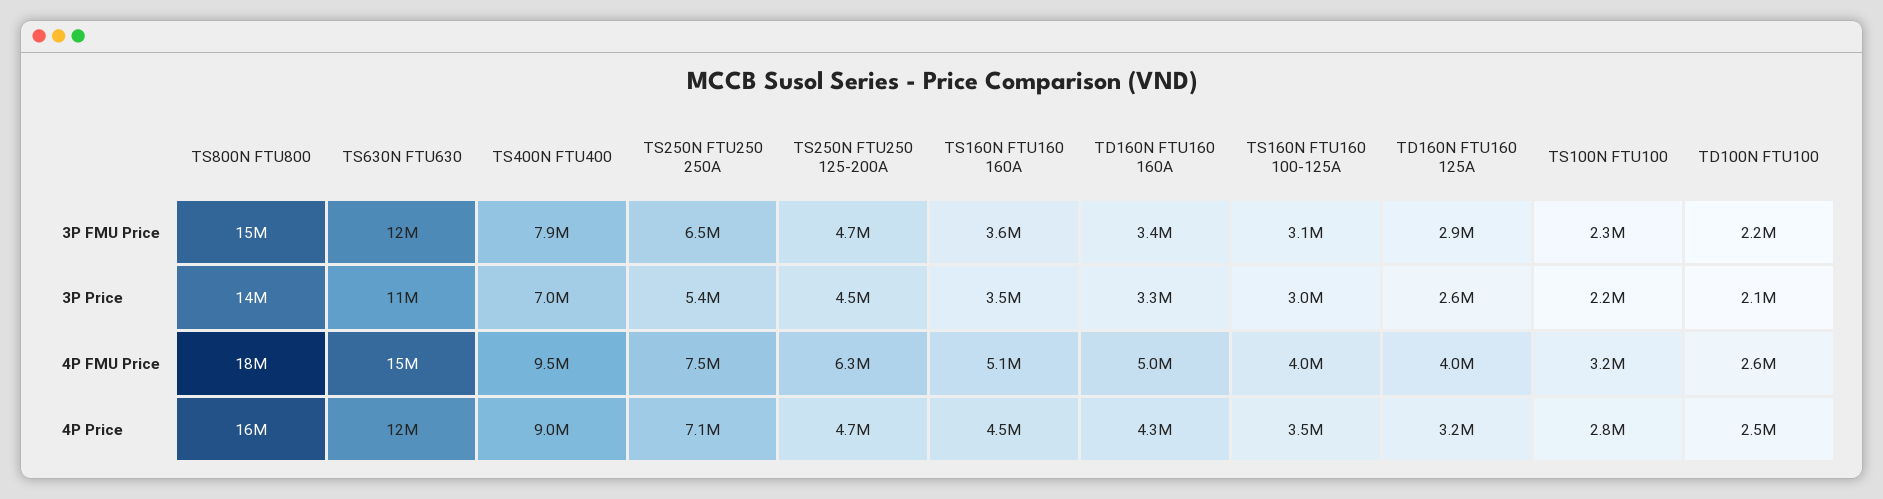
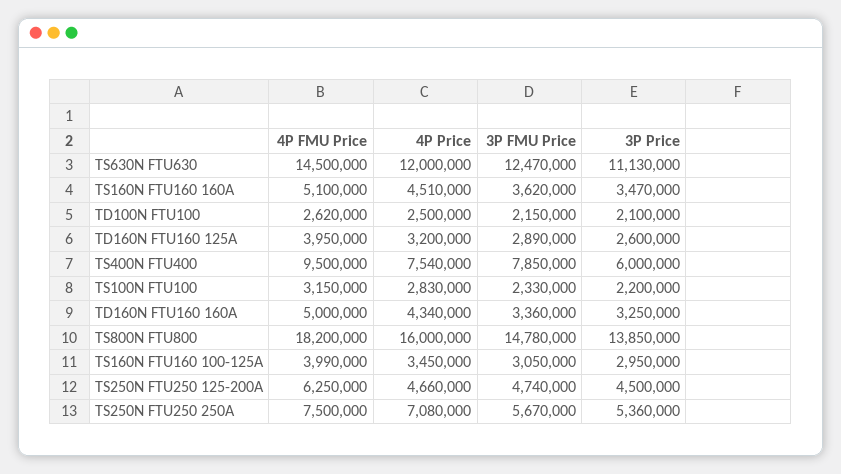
TS250N FTU250 250A, 3P FMU Price: 6500000 -> 5670000
TS400N FTU400, 3P Price: 7000000 -> 6000000
TS400N FTU400, 4P Price: 9000000 -> 7540000

